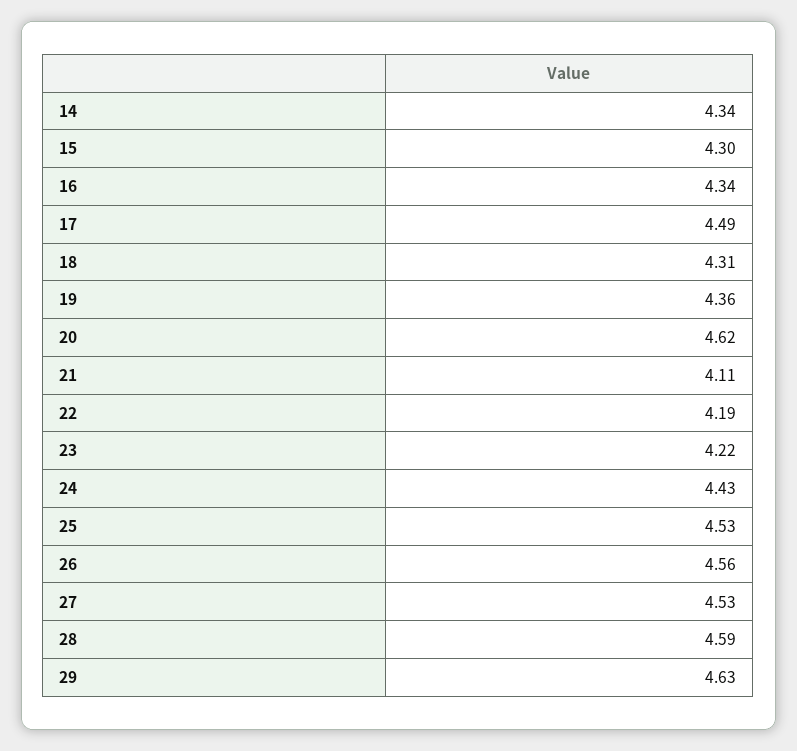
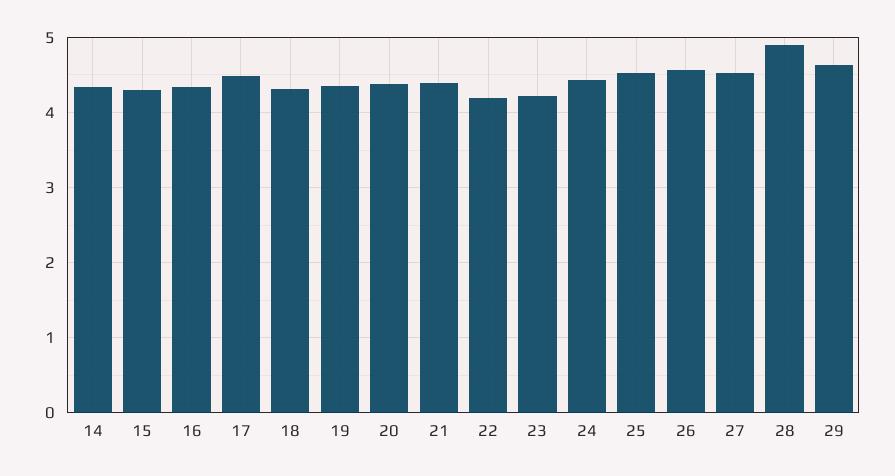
20: 4.62 -> 4.4
21: 4.11 -> 4.4
28: 4.59 -> 4.9

